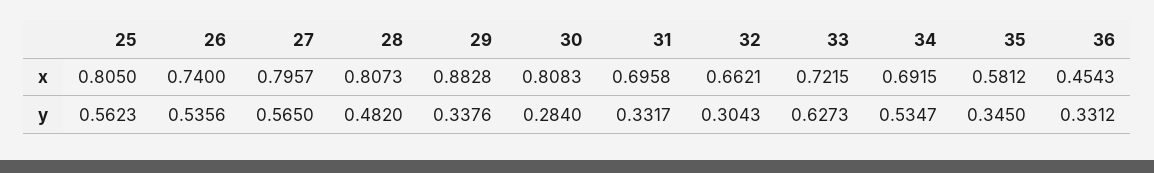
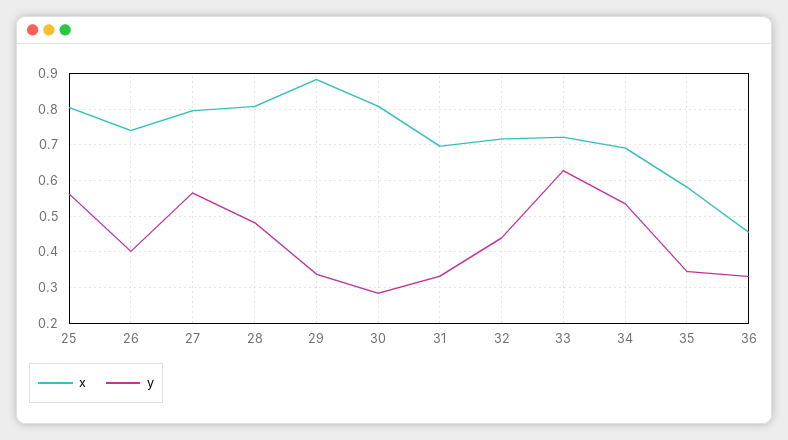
x, 32: 0.6621 -> 0.72
y, 26: 0.5356 -> 0.4
y, 32: 0.3043 -> 0.44

